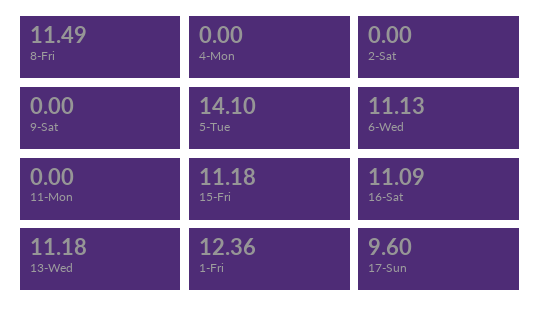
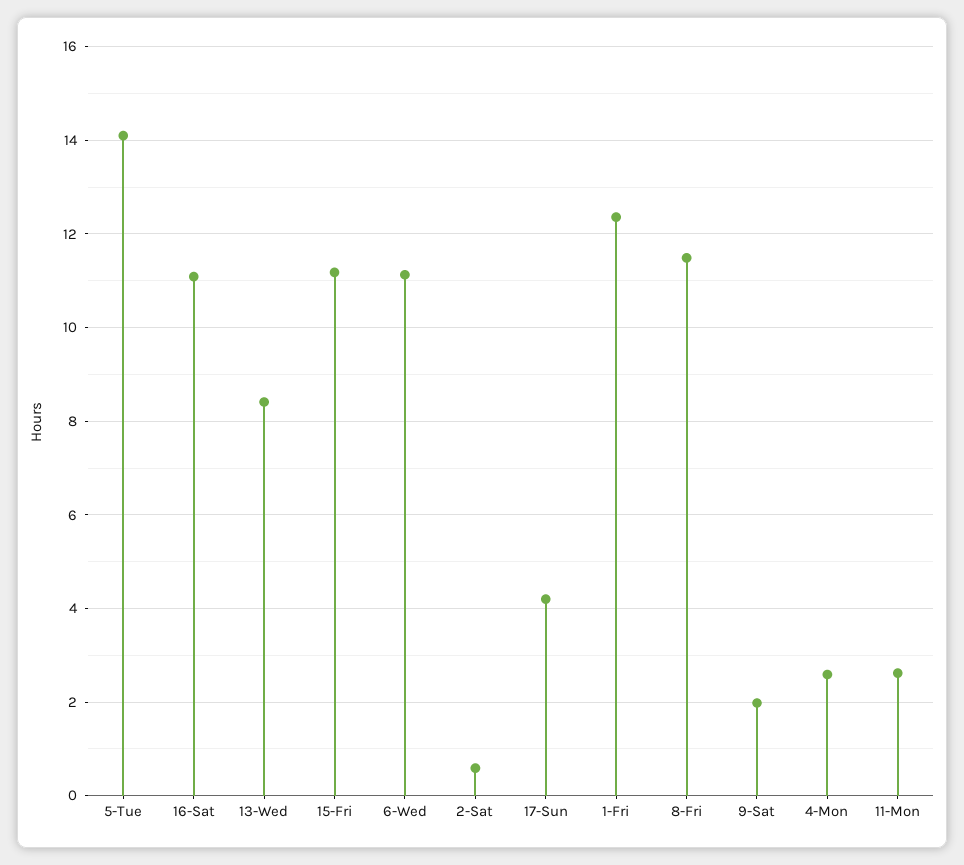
4-Mon: 0 -> 2.6
2-Sat: 0 -> 0.6
9-Sat: 0 -> 2
11-Mon: 0 -> 2.6
13-Wed: 11.18 -> 8.4
17-Sun: 9.6 -> 4.2

